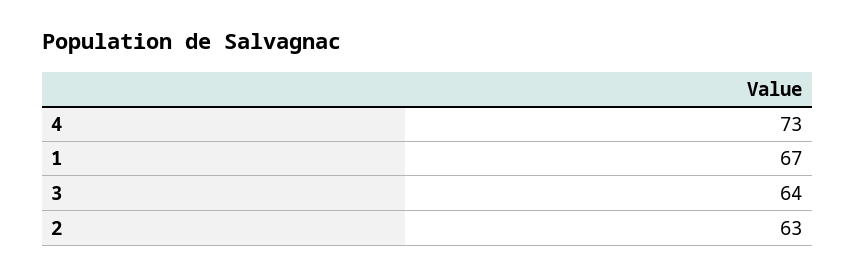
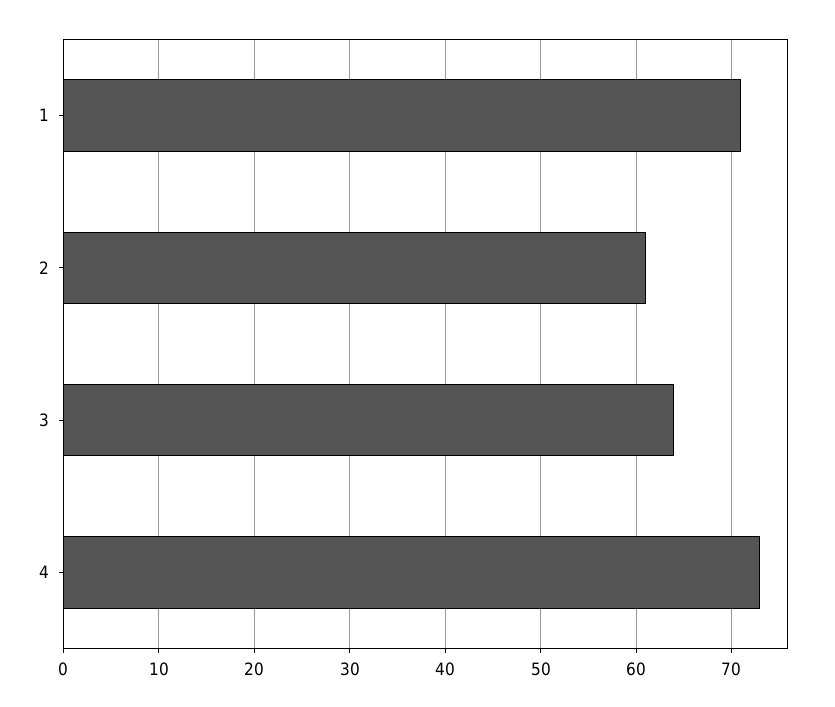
1: 67 -> 71
2: 63 -> 61

